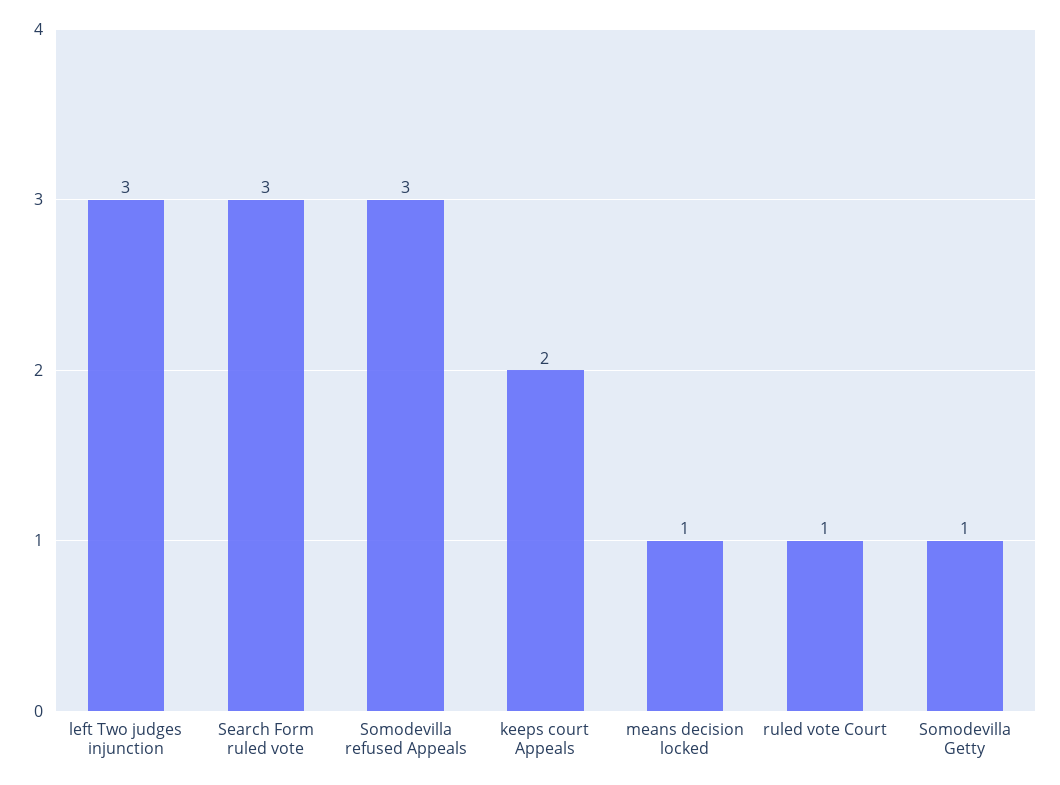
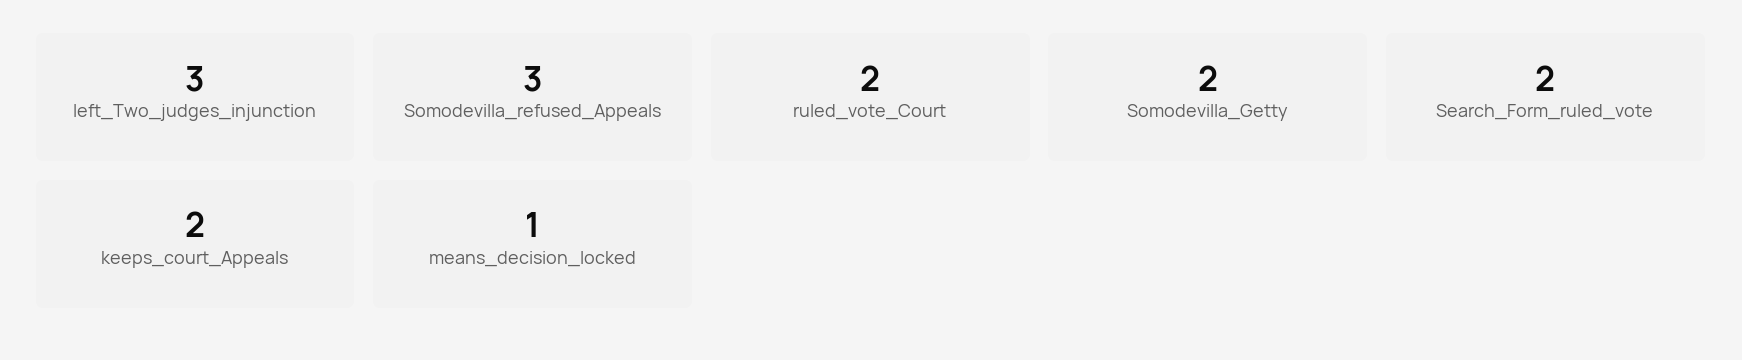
Search Form ruled vote: 3 -> 2
ruled vote Court: 1 -> 2
Somodevilla Getty: 1 -> 2

